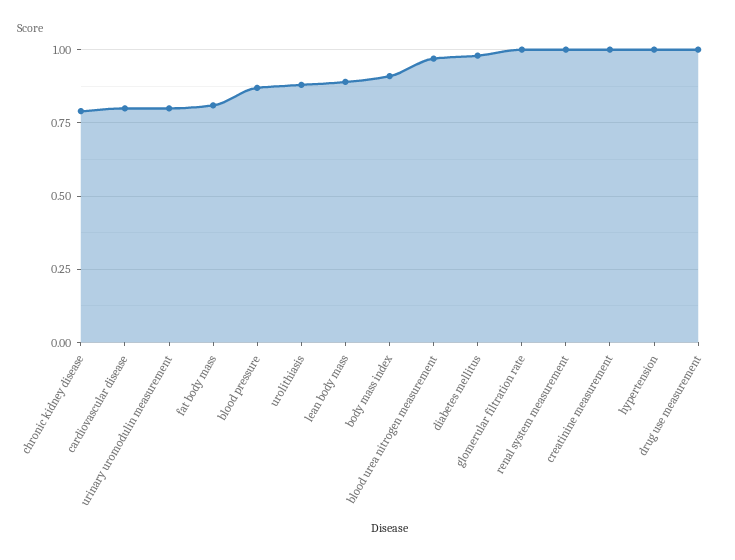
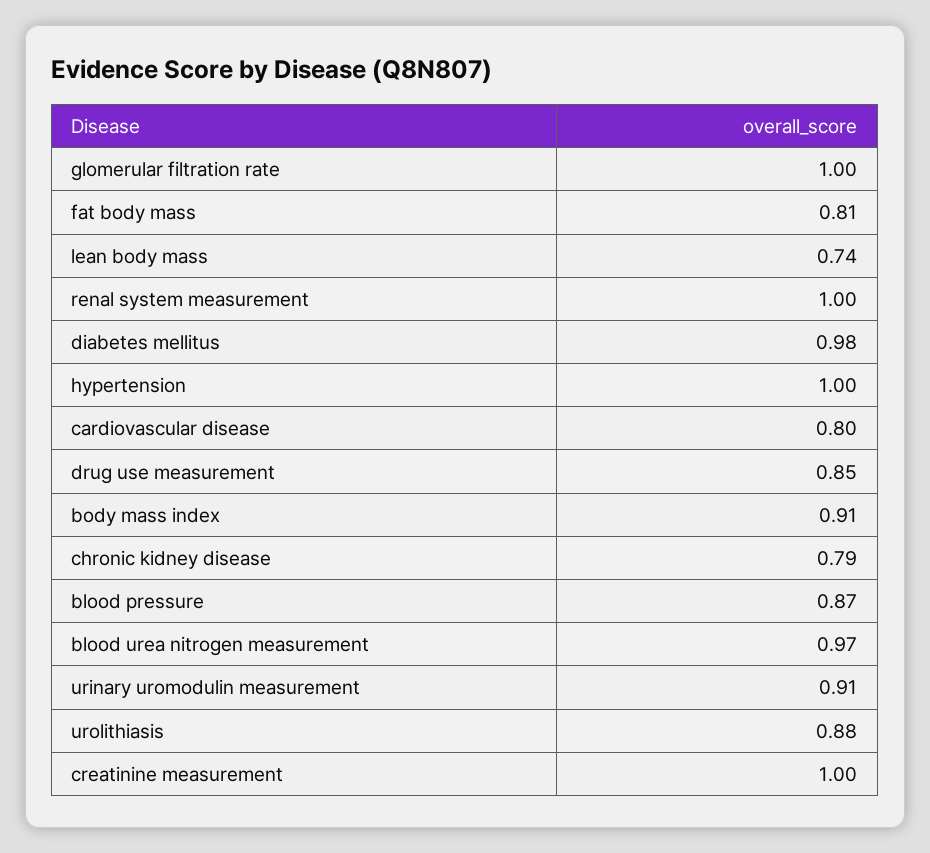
urinary uromodulin measurement: 0.8 -> 0.91
lean body mass: 0.9 -> 0.74
drug use measurement: 1 -> 0.85

